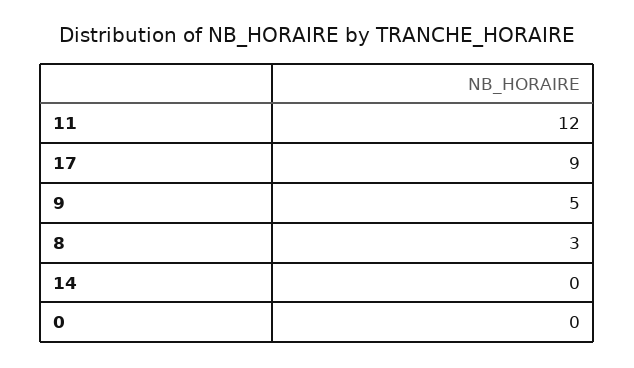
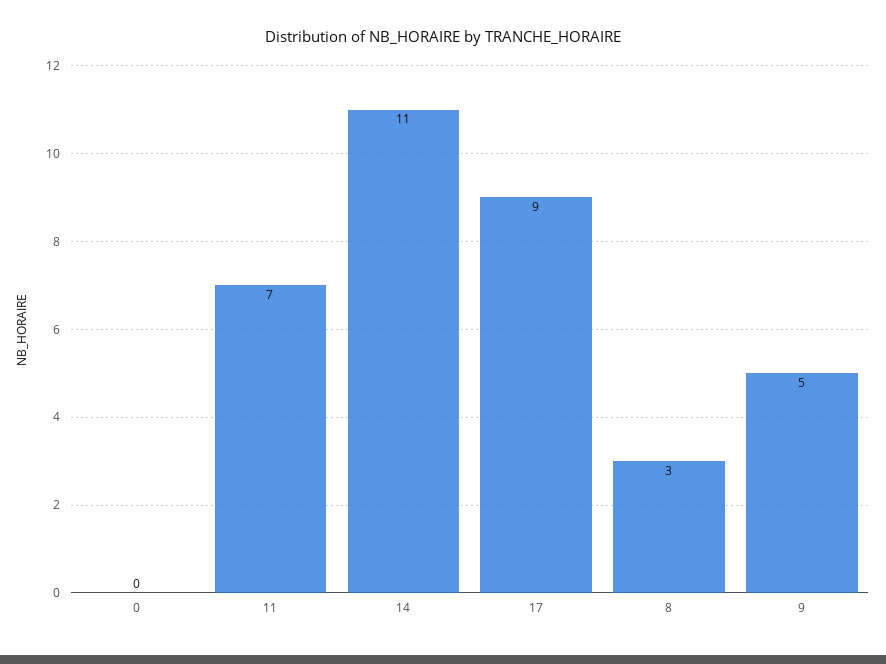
11: 12 -> 7
14: 0 -> 11

